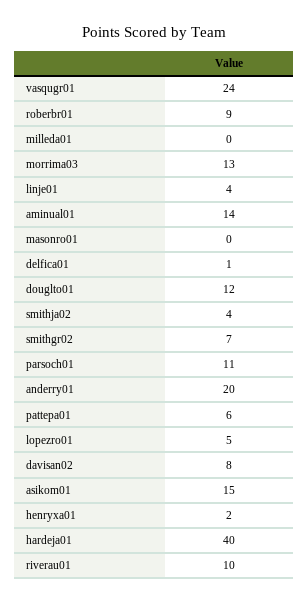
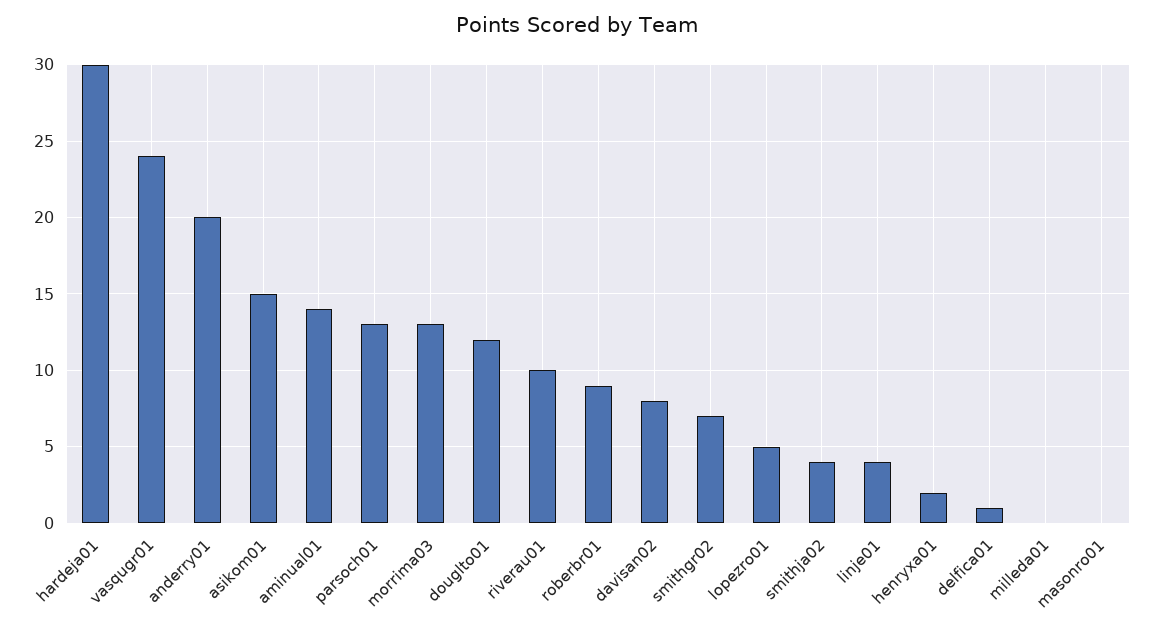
parsoch01: 11 -> 13
pattepa01: 6 -> none
hardeja01: 40 -> 30

